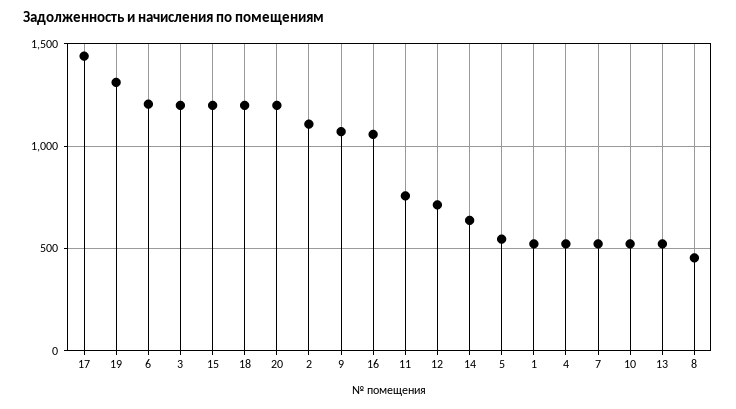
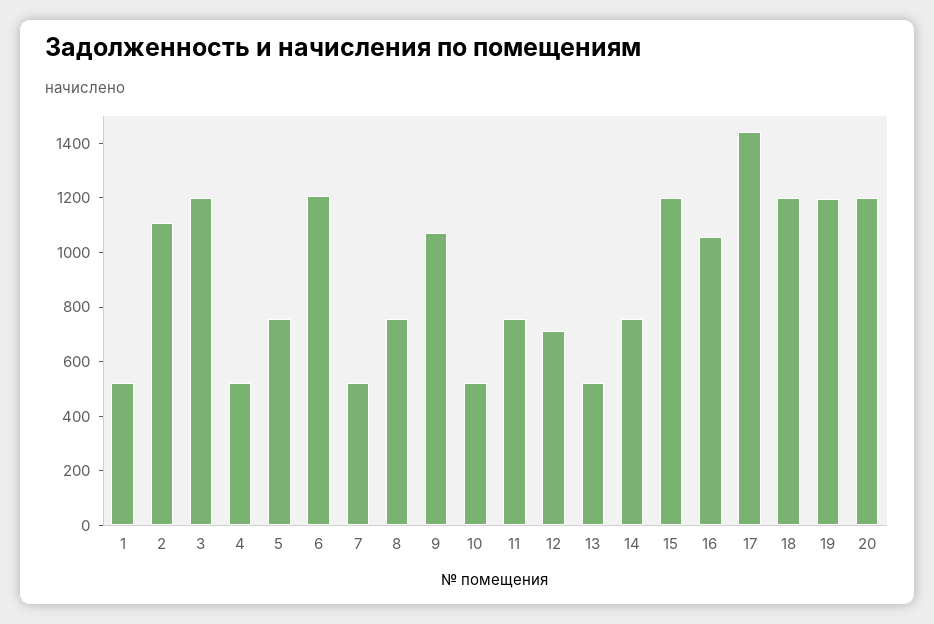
19: 1300 -> 1200
14: 650 -> 750
5: 550 -> 750
8: 450 -> 750

